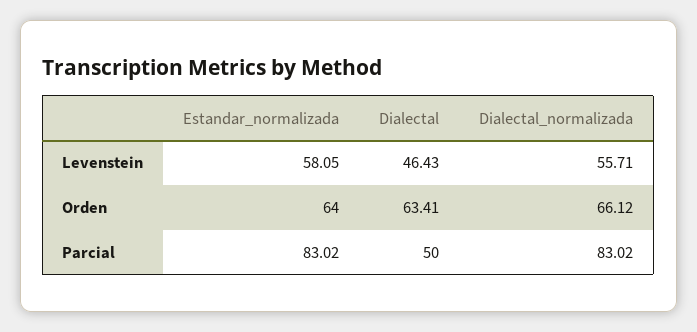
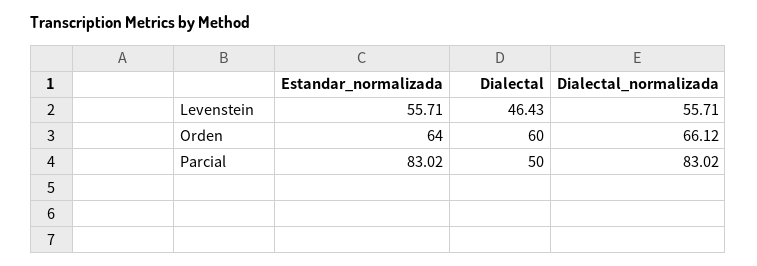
Estandar_normalizada, Levenstein: 58.05 -> 55.71
Dialectal, Orden: 63.41 -> 60

